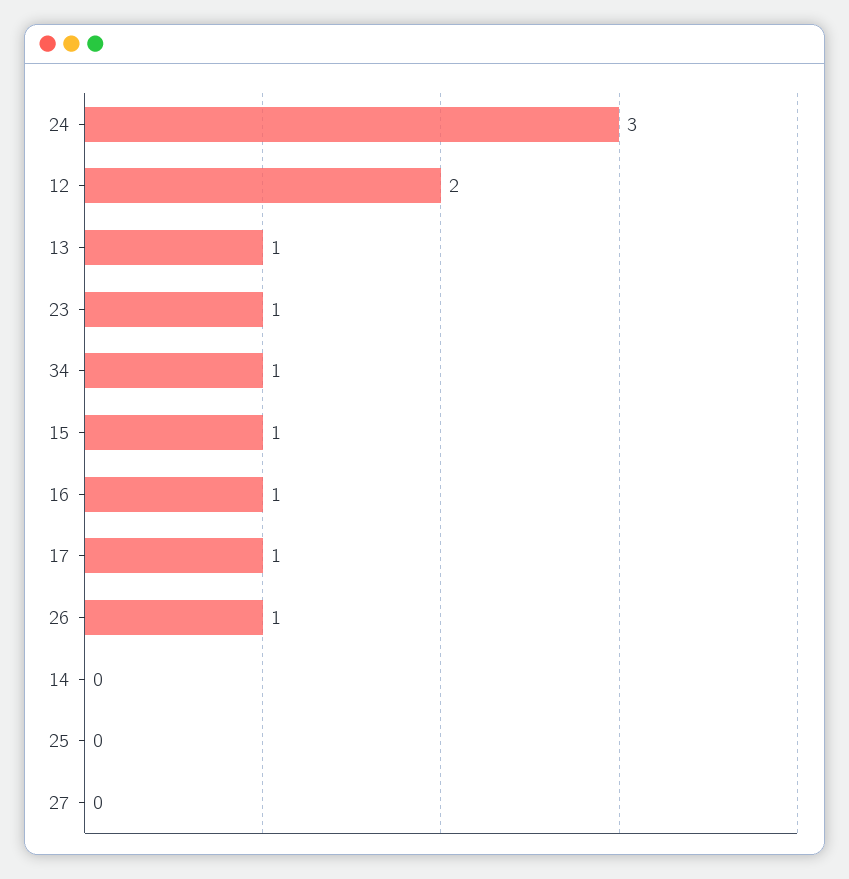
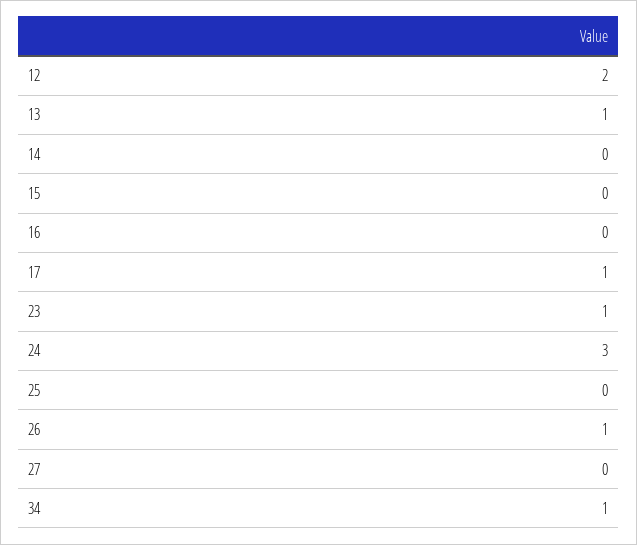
15: 1 -> 0
16: 1 -> 0

